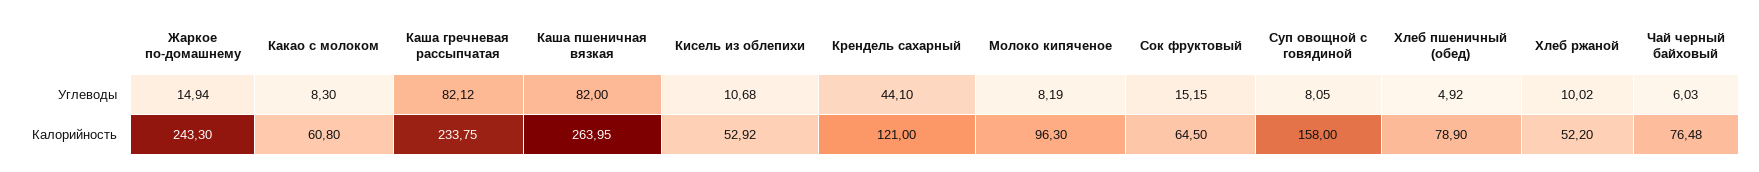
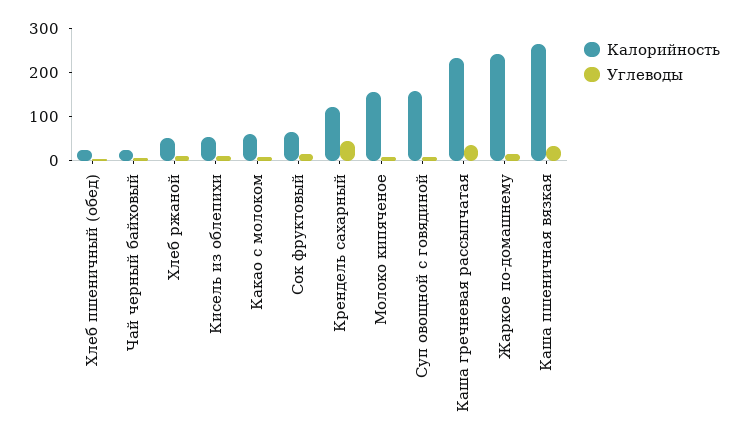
Углеводы, Каша гречневая рассыпчатая: 82.12 -> 40
Углеводы, Каша пшеничная вязкая: 82 -> 40
Калорийность, Молоко кипяченое: 96.3 -> 160
Калорийность, Хлеб пшеничный (обед): 78.9 -> 20
Калорийность, Чай черный байховый: 76.48 -> 20

